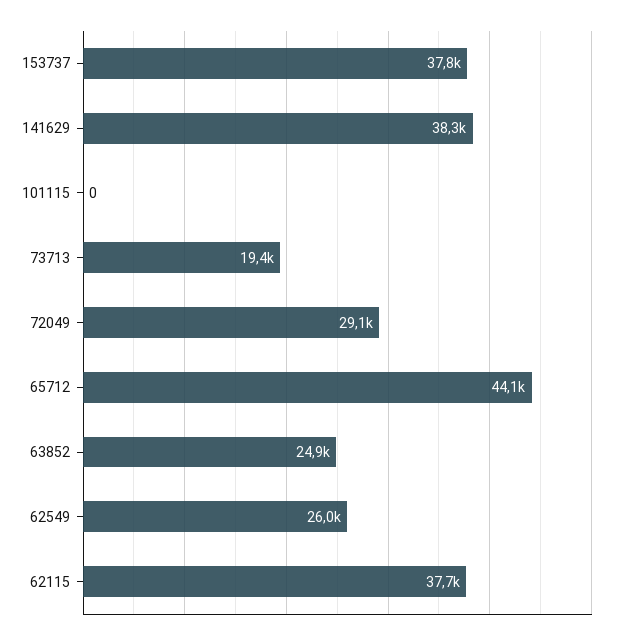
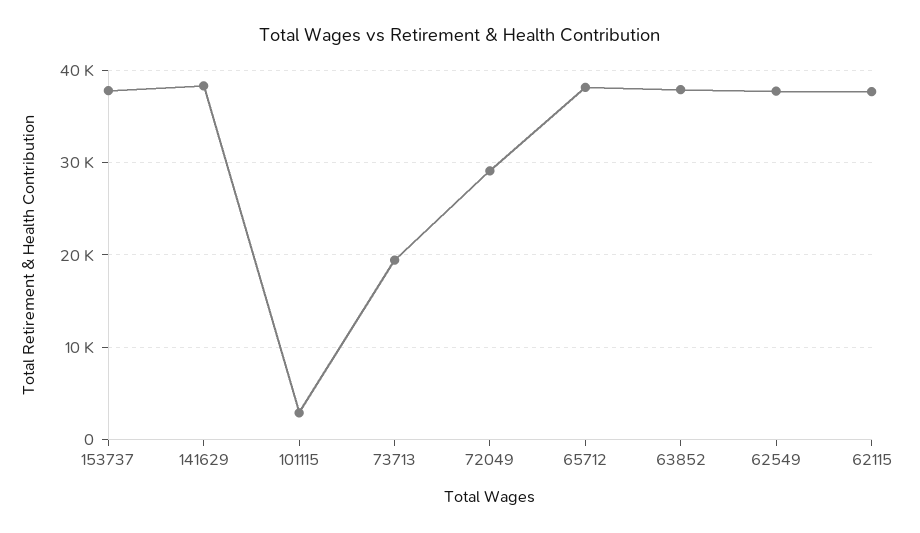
101115: 0 -> 3000
65712: 44100 -> 38000
63852: 24900 -> 38000
62549: 26000 -> 38000

